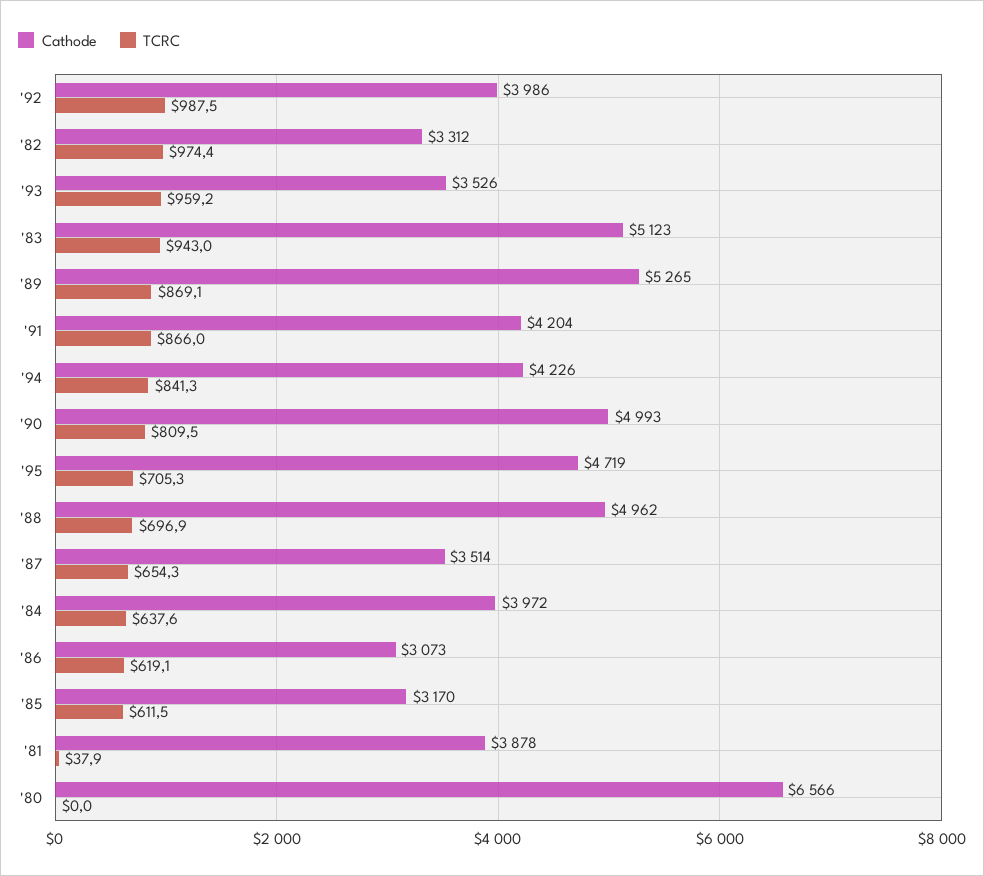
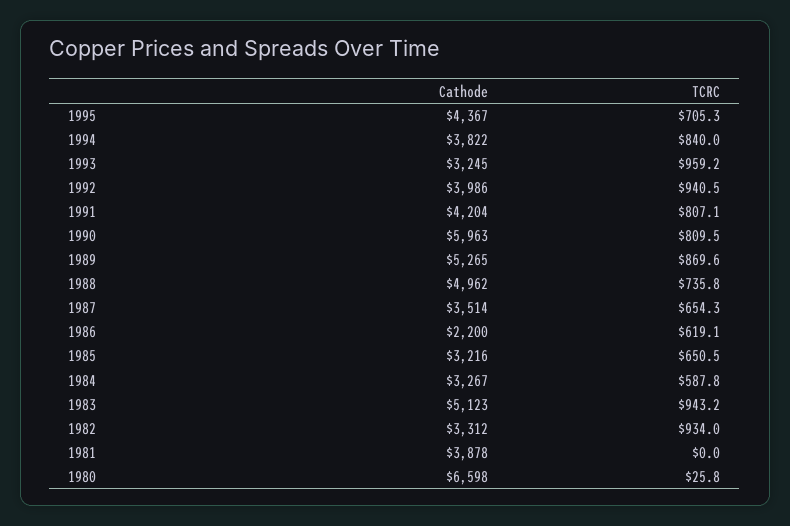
TCRC, '92: 987.5 -> 940.5
TCRC, '82: 974.4 -> 934
Cathode, '93: 3526 -> 3245
TCRC, '83: 943 -> 943.2
TCRC, '89: 869.1 -> 869.6
TCRC, '91: 866 -> 807.1
Cathode, '94: 4226 -> 3822
TCRC, '94: 841.3 -> 840
Cathode, '90: 4993 -> 5963
Cathode, '95: 4719 -> 4367
TCRC, '88: 696.9 -> 735.8
Cathode, '84: 3972 -> 3267
TCRC, '84: 637.6 -> 587.8
Cathode, '86: 3073 -> 2200
Cathode, '85: 3170 -> 3216
TCRC, '85: 611.5 -> 650.5
TCRC, '81: 37.9 -> 0
Cathode, '80: 6566 -> 6598
TCRC, '80: 0 -> 25.8

